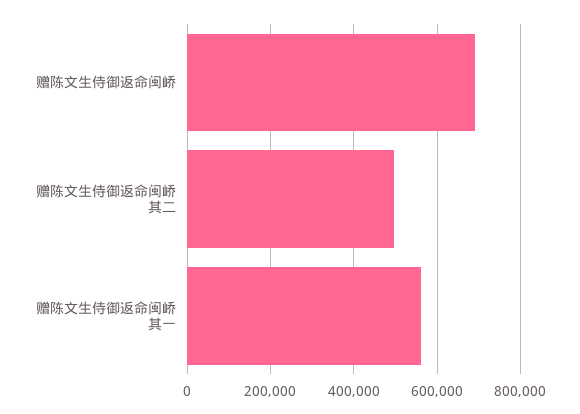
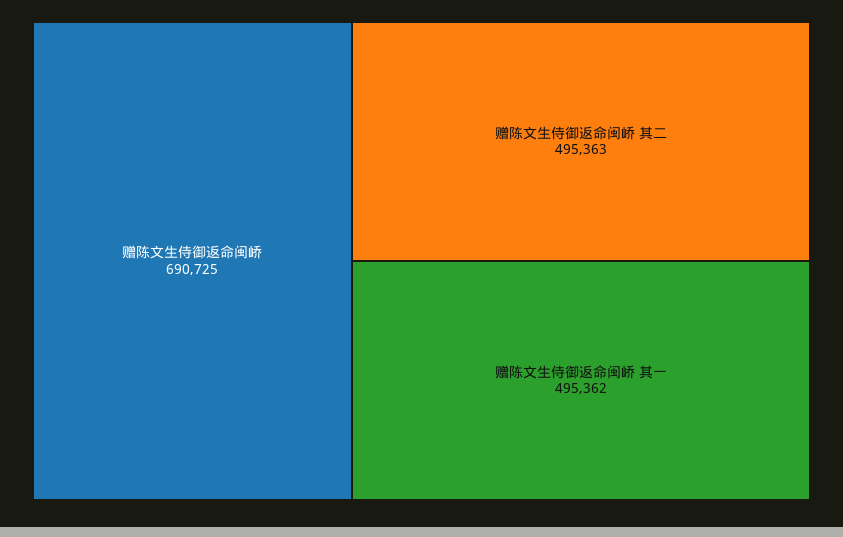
赠陈文生侍御返命闽峤 其一: 560000 -> 495362

